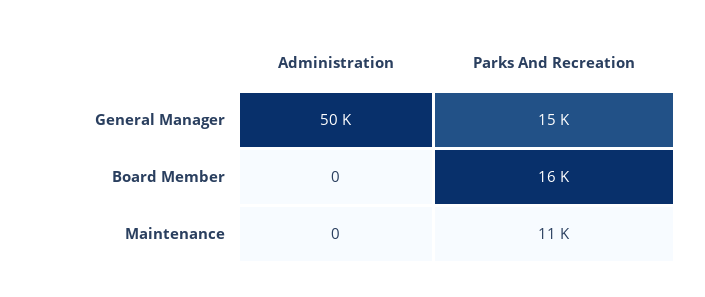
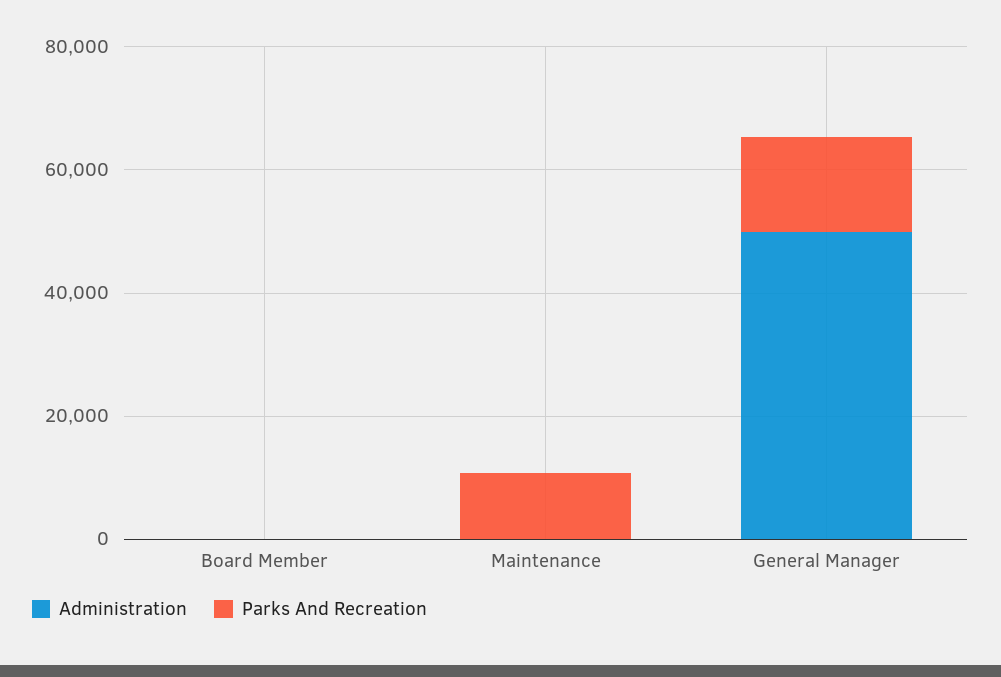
Parks And Recreation, Board Member: 16000 -> 0

